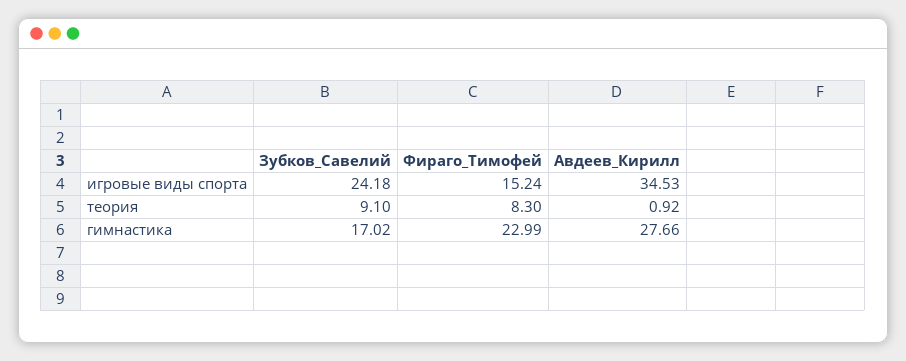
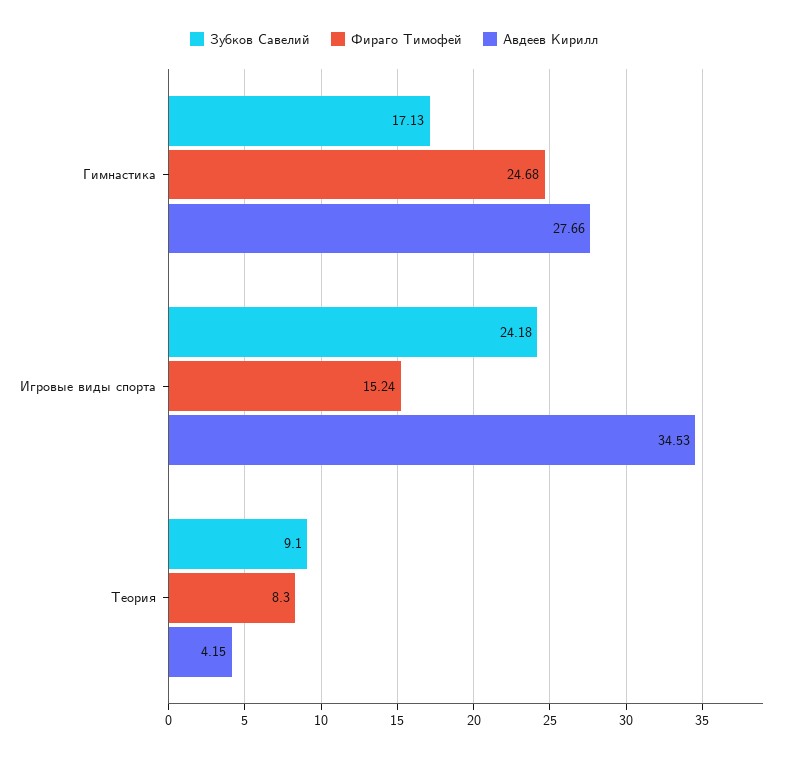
Авдеев_Кирилл, теория: 0.92 -> 4.15
Зубков_Савелий, гимнастика: 17.02 -> 17.13
Фираго_Тимофей, гимнастика: 22.99 -> 24.68

